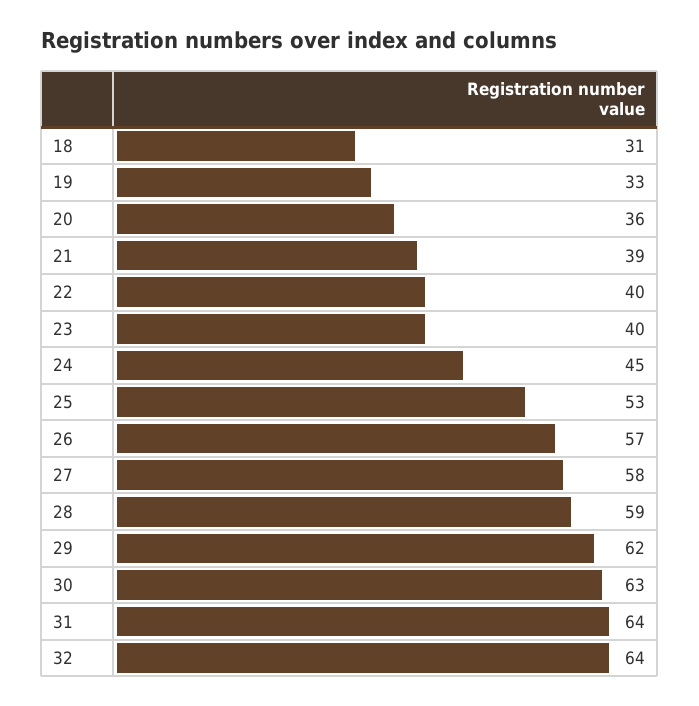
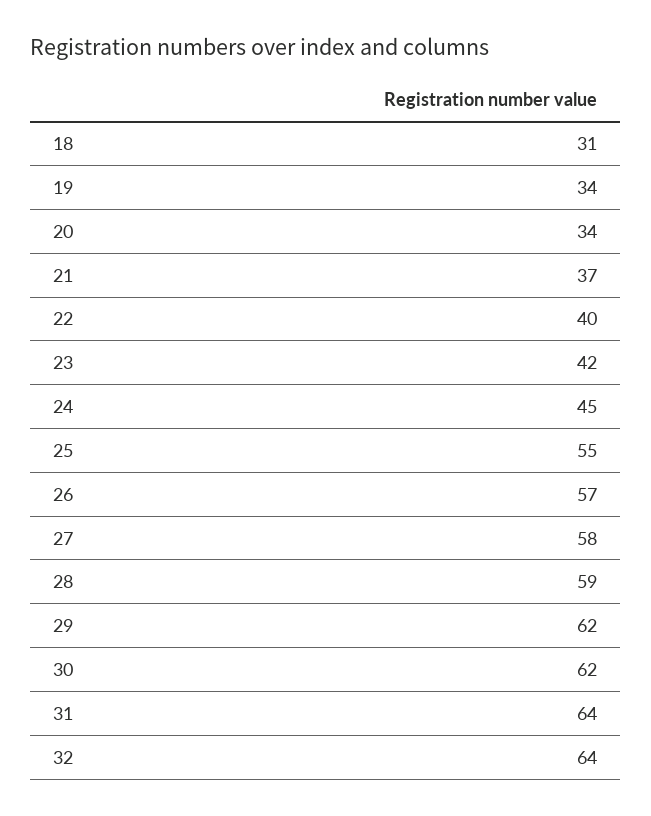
19: 33 -> 34
20: 36 -> 34
21: 39 -> 37
23: 40 -> 42
25: 53 -> 55
30: 63 -> 62

